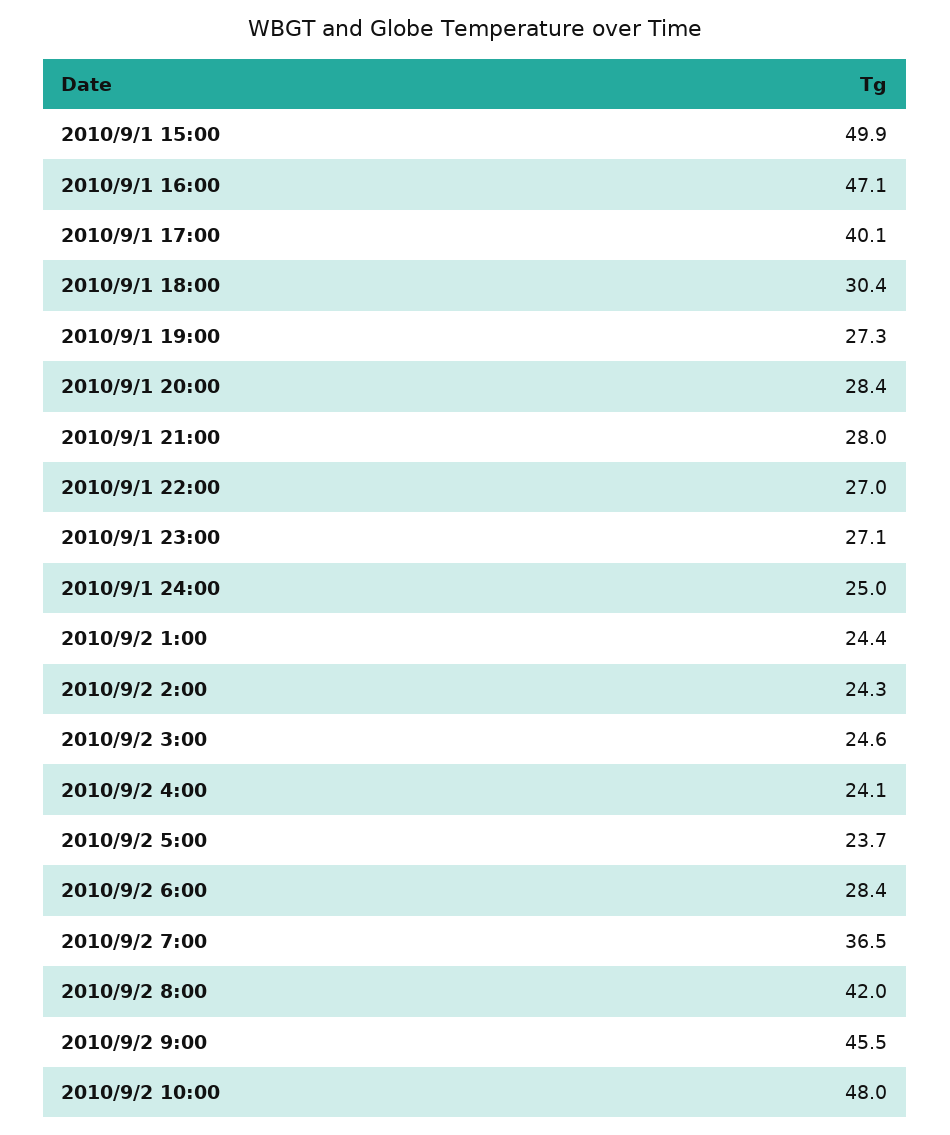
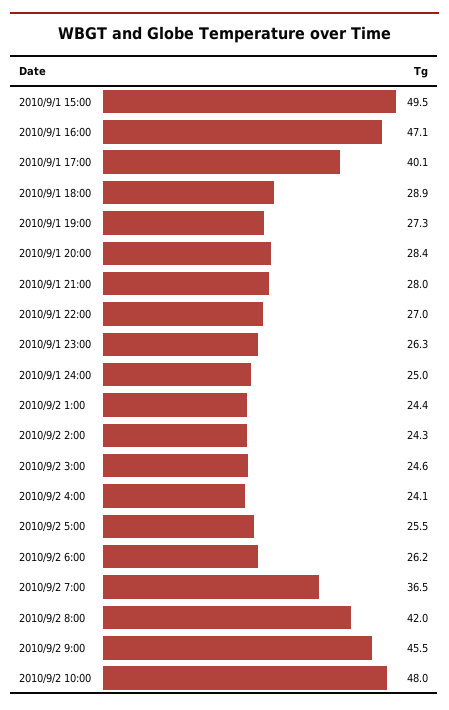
2010/9/1 15:00: 49.9 -> 49.5
2010/9/1 18:00: 30.4 -> 28.9
2010/9/1 23:00: 27.1 -> 26.3
2010/9/2 5:00: 23.7 -> 25.5
2010/9/2 6:00: 28.4 -> 26.2

